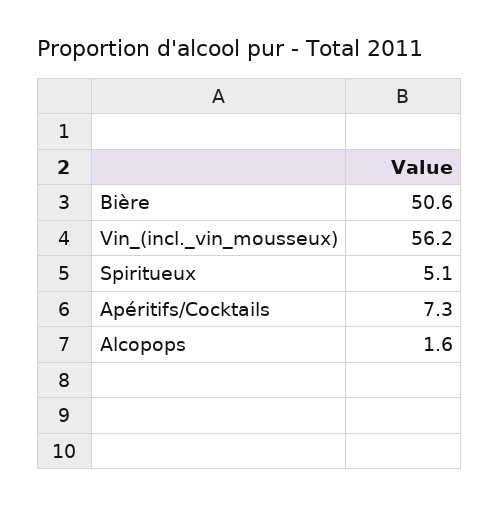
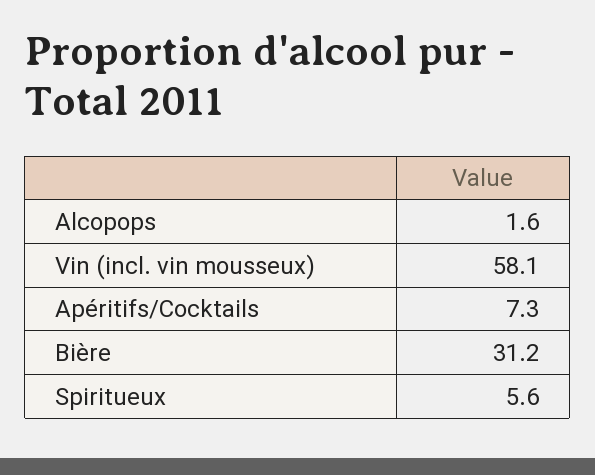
Bière: 50.6 -> 31.2
Vin_(incl._vin_mousseux): 56.2 -> 58.1
Spiritueux: 5.1 -> 5.6

